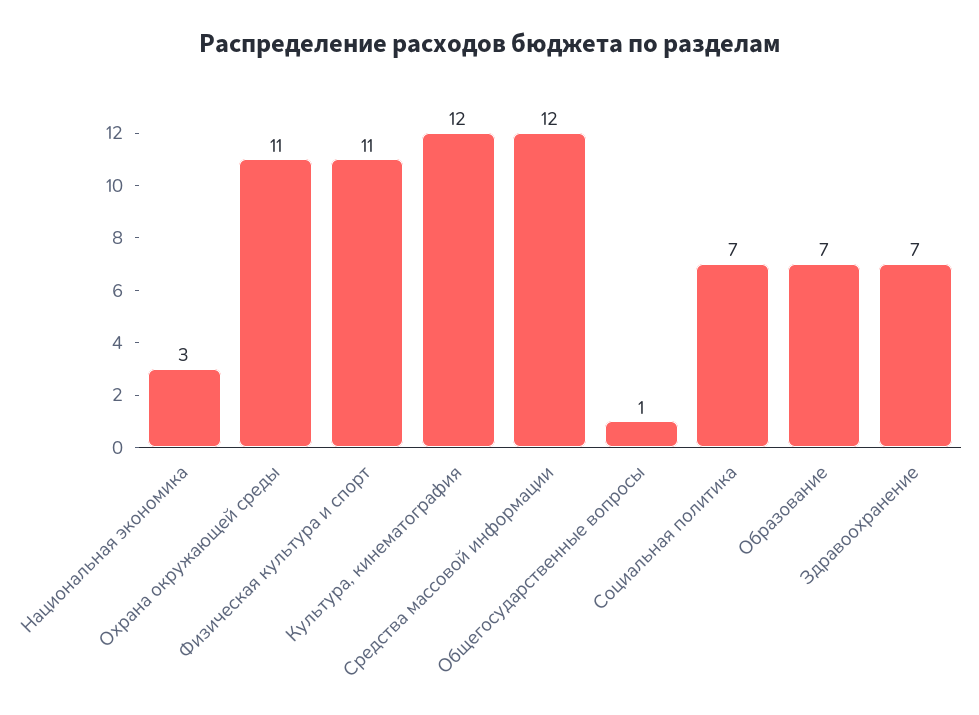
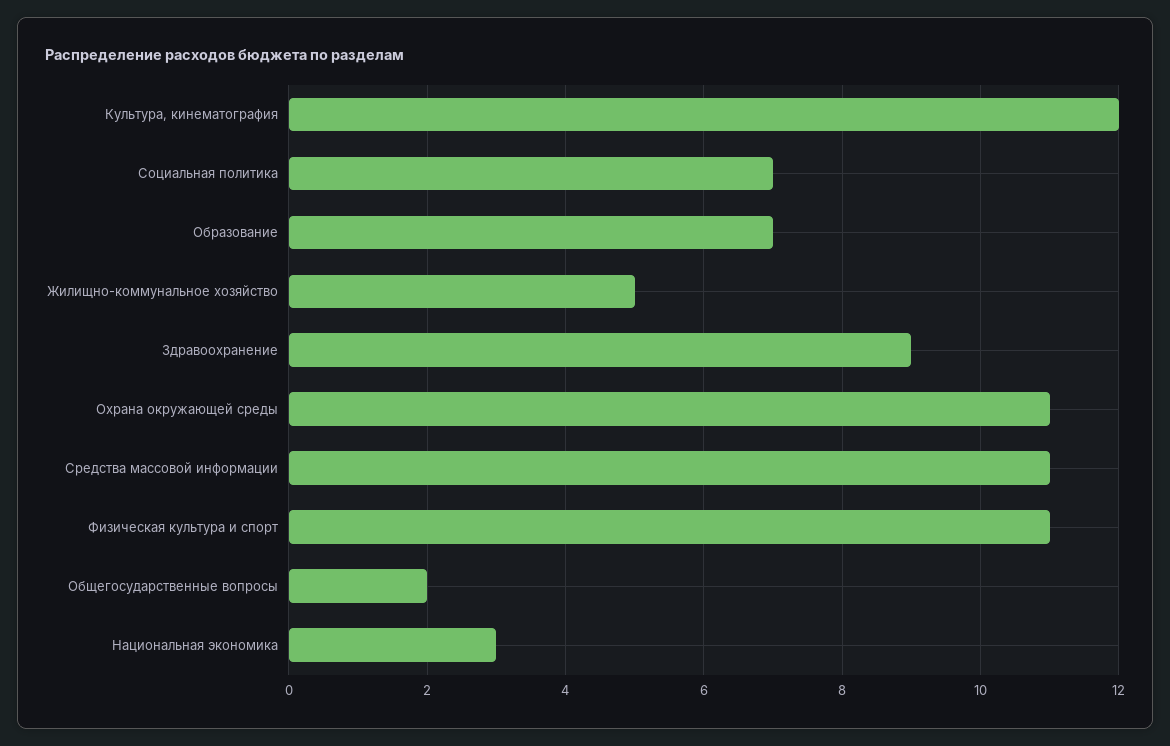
Средства массовой информации: 12 -> 11
Общегосударственные вопросы: 1 -> 2
Здравоохранение: 7 -> 9
Жилищно-коммунальное хозяйство: none -> 5

